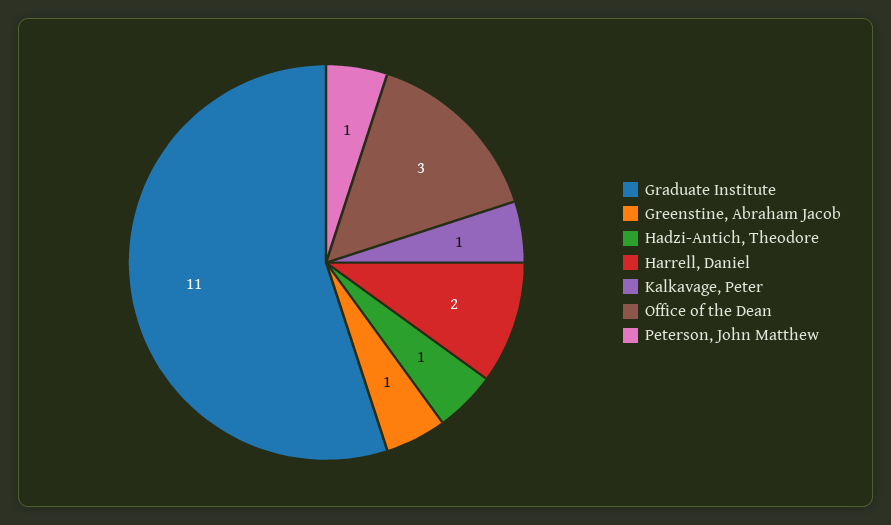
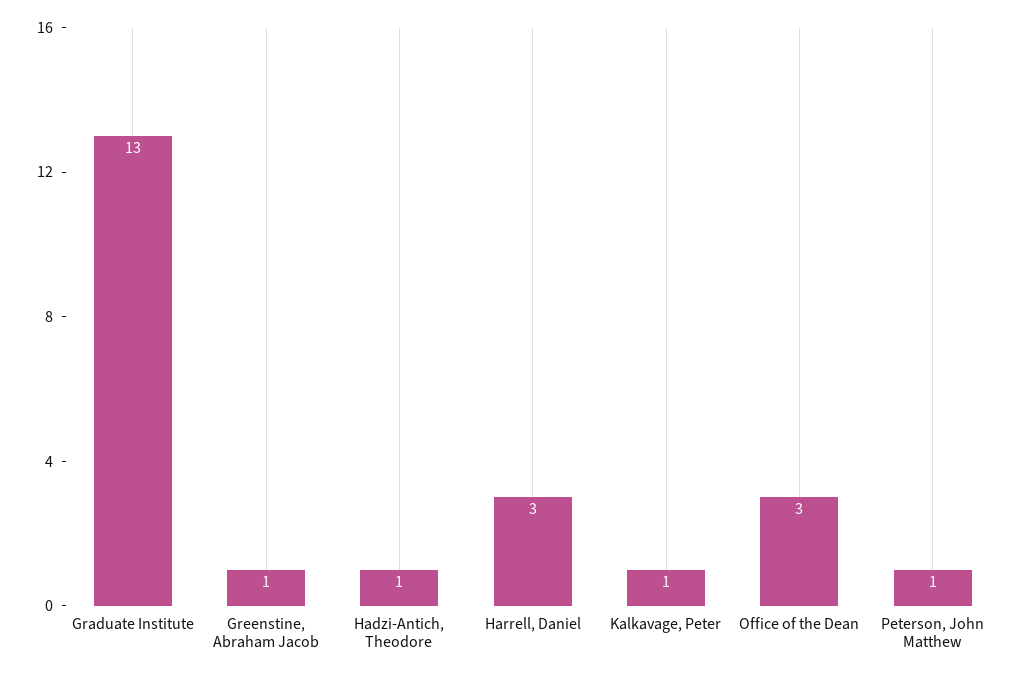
Graduate Institute: 11 -> 13
Harrell, Daniel: 2 -> 3

